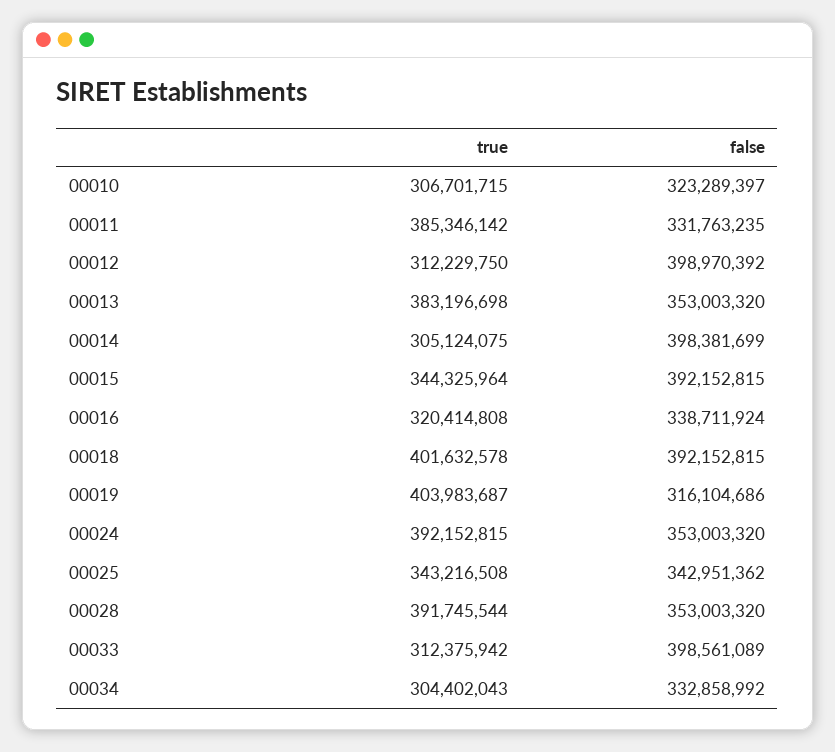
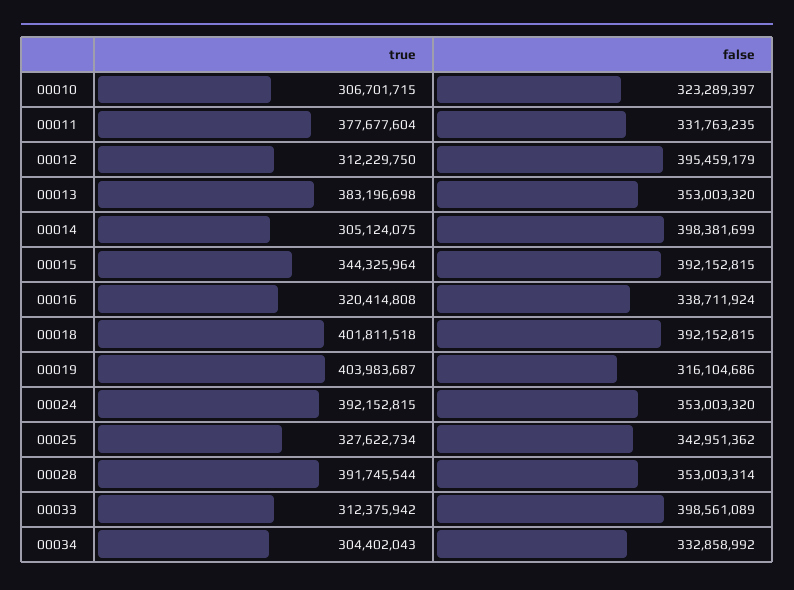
true, 00011: 385346142 -> 377677604
false, 00012: 398970392 -> 395459179
true, 00018: 401632578 -> 401811518
true, 00025: 343216508 -> 327622734
false, 00028: 353003320 -> 353003314

